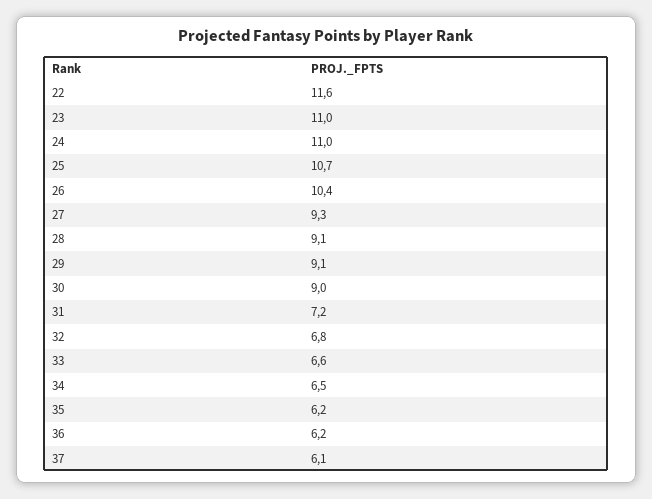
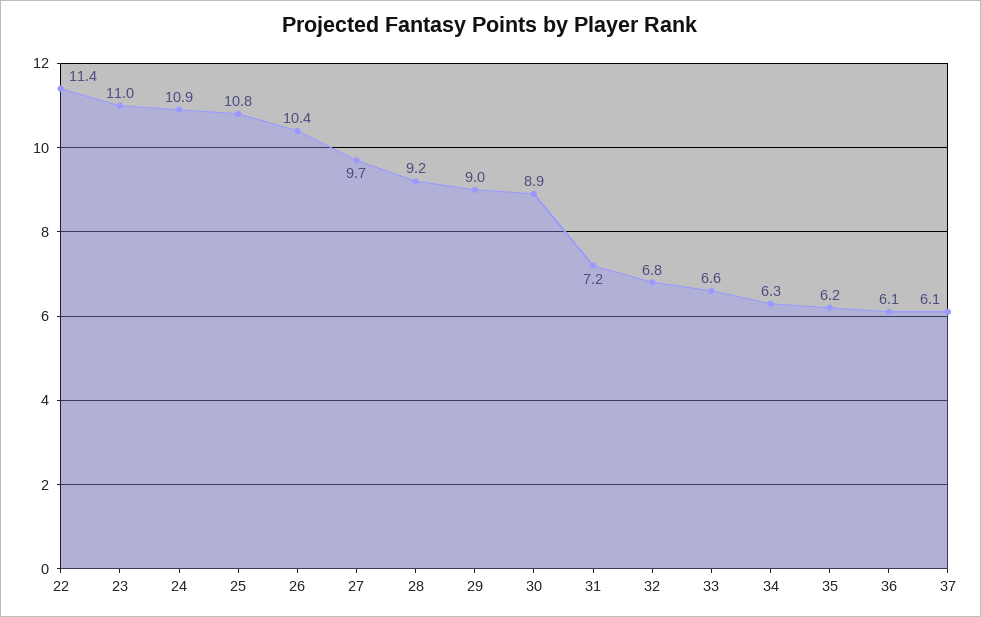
22: 11.6 -> 11.4
24: 11 -> 10.9
25: 10.7 -> 10.8
27: 9.3 -> 9.7
28: 9.1 -> 9.2
29: 9.1 -> 9
30: 9 -> 8.9
34: 6.5 -> 6.3
36: 6.2 -> 6.1

